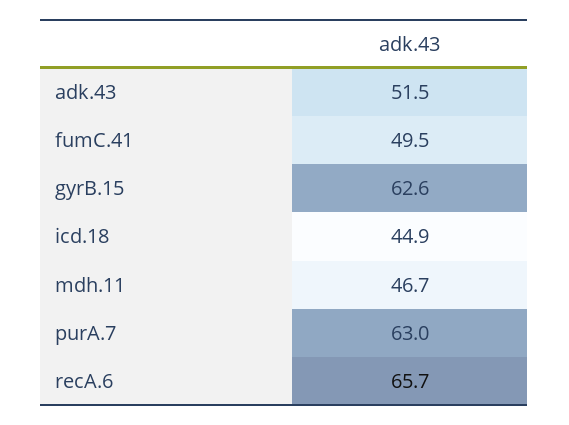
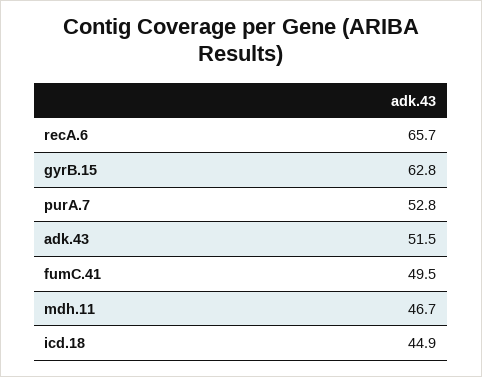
gyrB.15: 62.6 -> 62.8
purA.7: 63 -> 52.8

